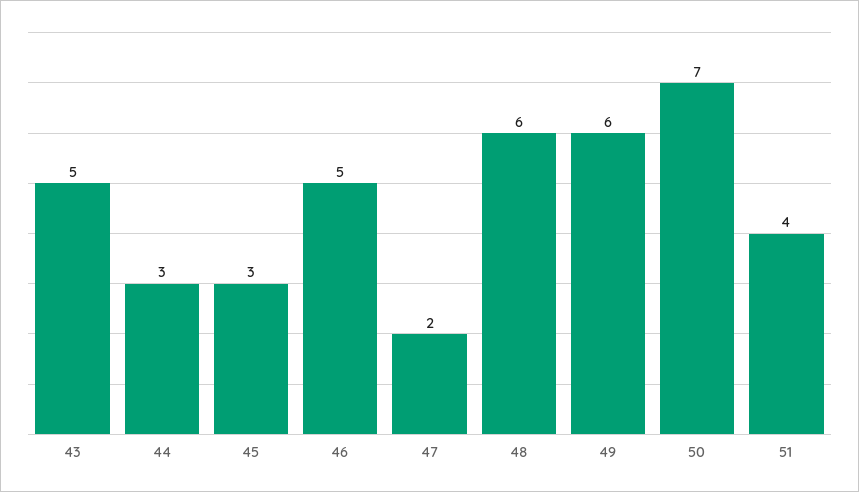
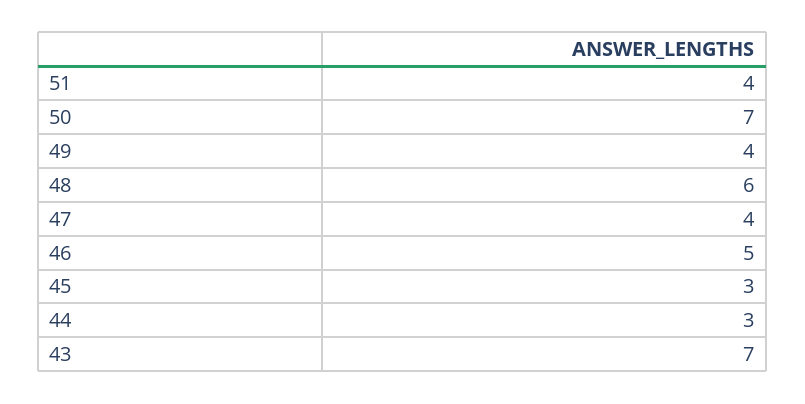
43: 5 -> 7
47: 2 -> 4
49: 6 -> 4

